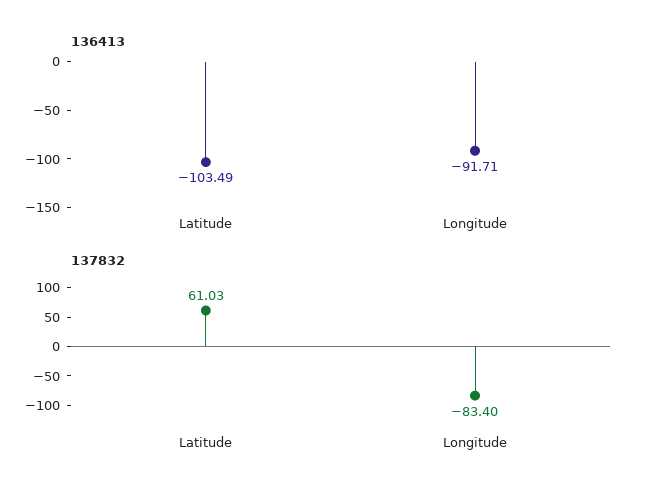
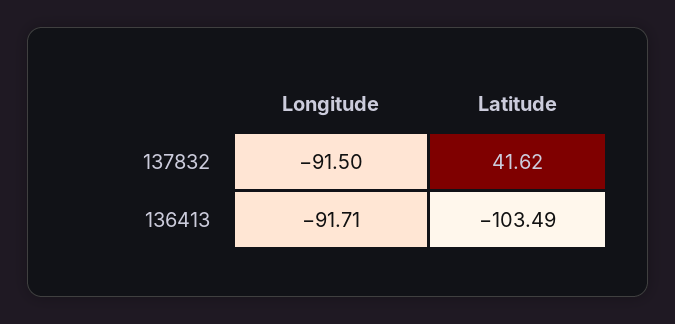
137832, Latitude: 61.03 -> 41.62
137832, Longitude: -83.4 -> -91.5

